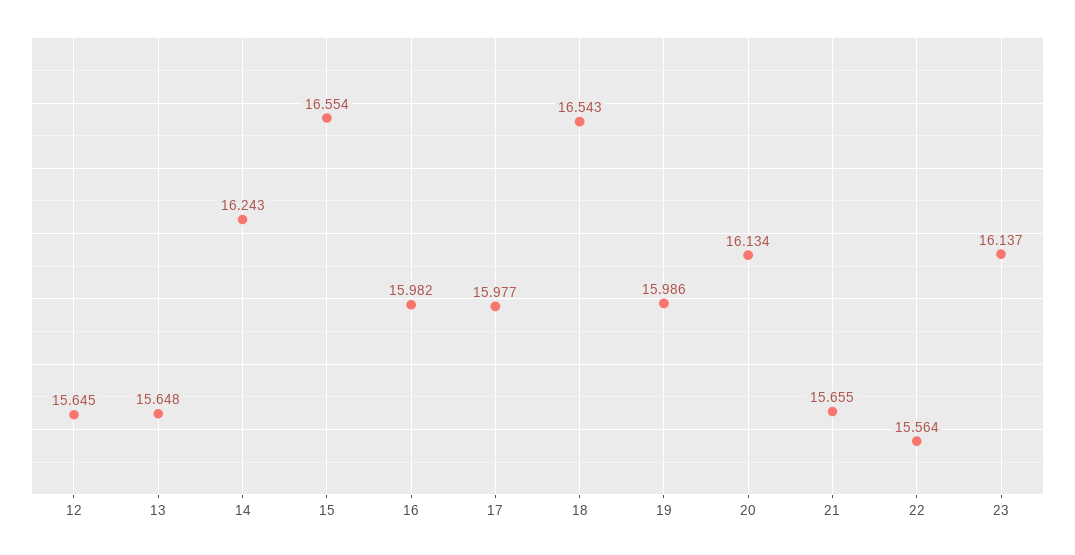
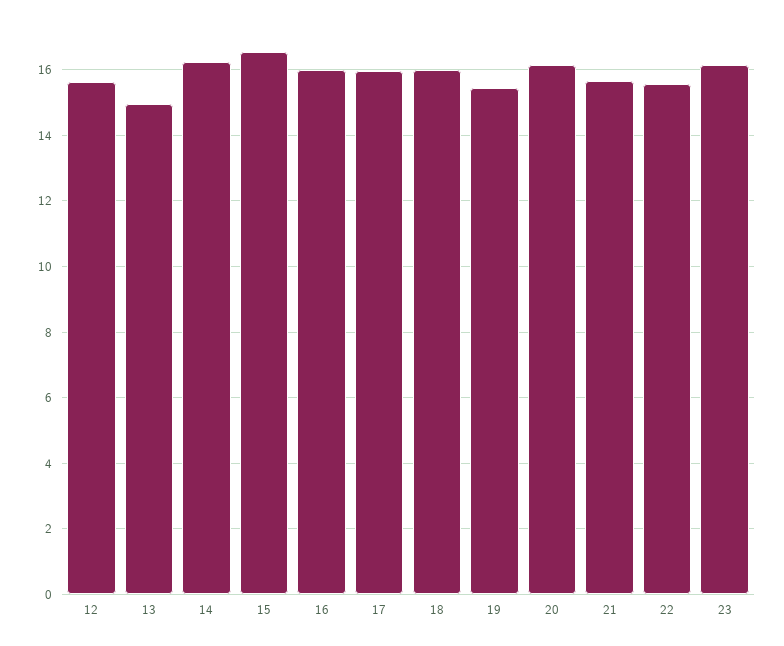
13: 15.648 -> 15
18: 16.543 -> 16
19: 15.986 -> 15.4

